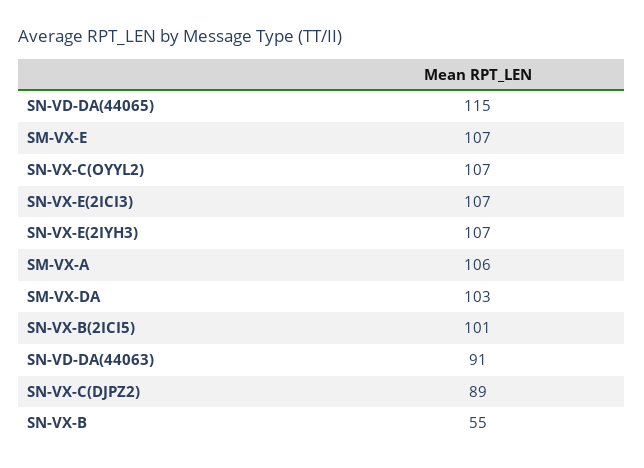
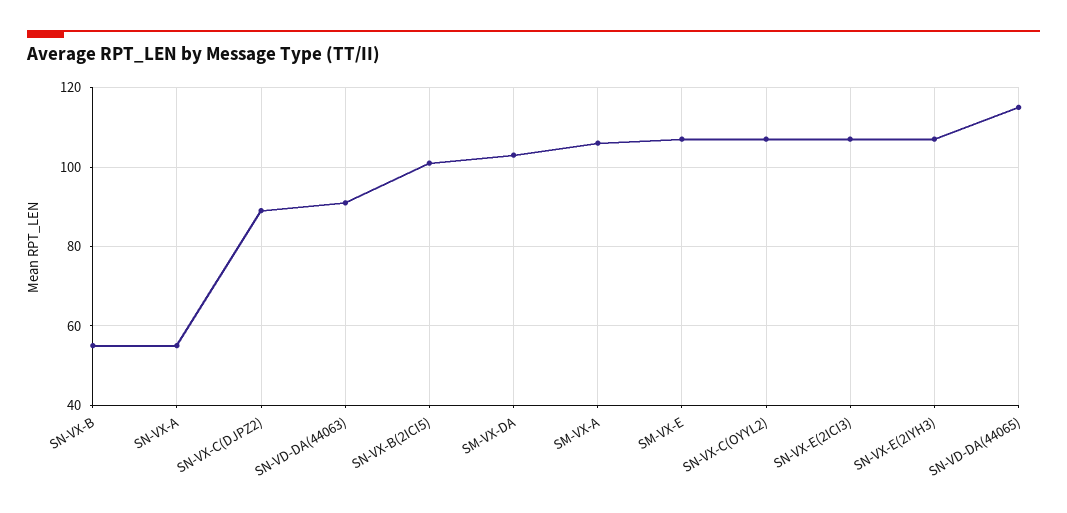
SN-VX-A: none -> 55

